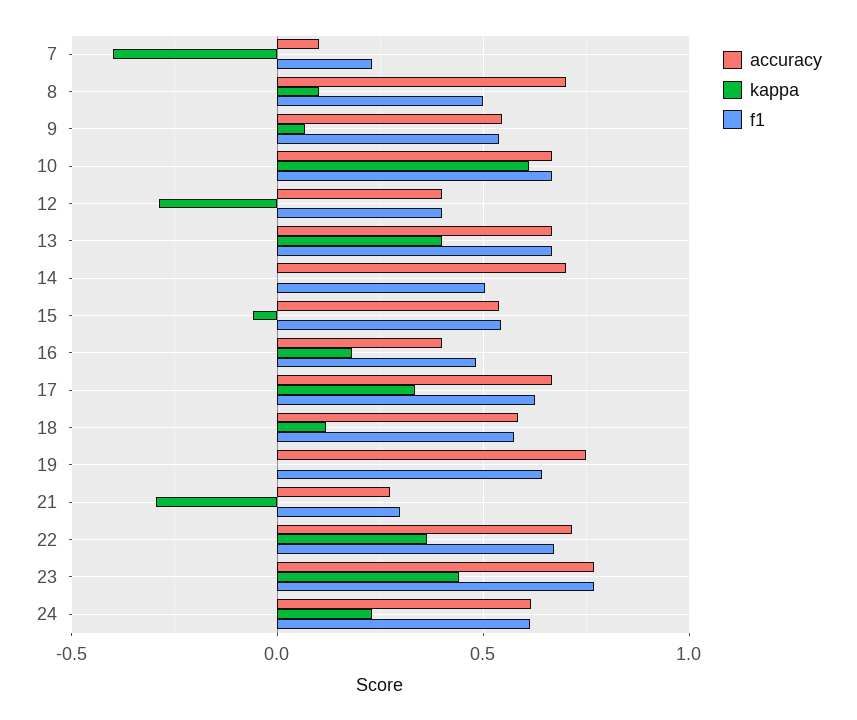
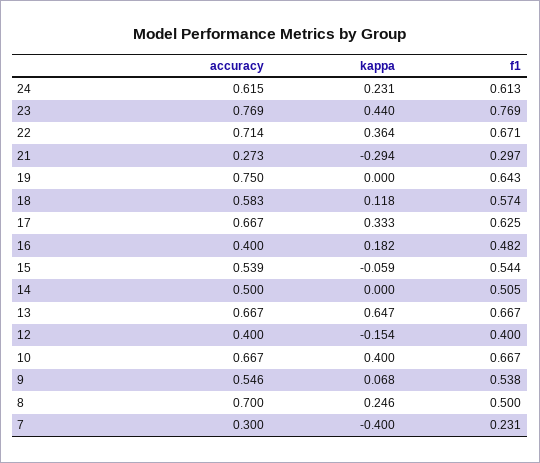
accuracy, 7: 0.1 -> 0.3
kappa, 8: 0.1 -> 0.246
kappa, 10: 0.6 -> 0.4
kappa, 12: -0.3 -> -0.154
kappa, 13: 0.4 -> 0.647
accuracy, 14: 0.7 -> 0.5

